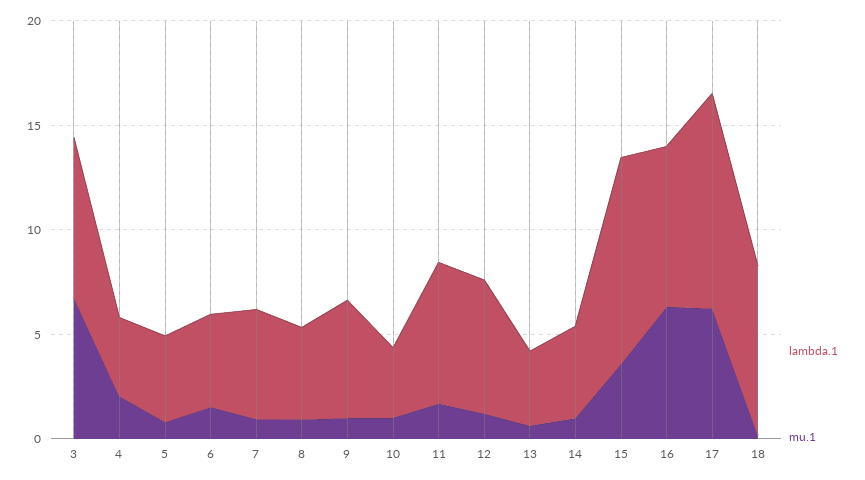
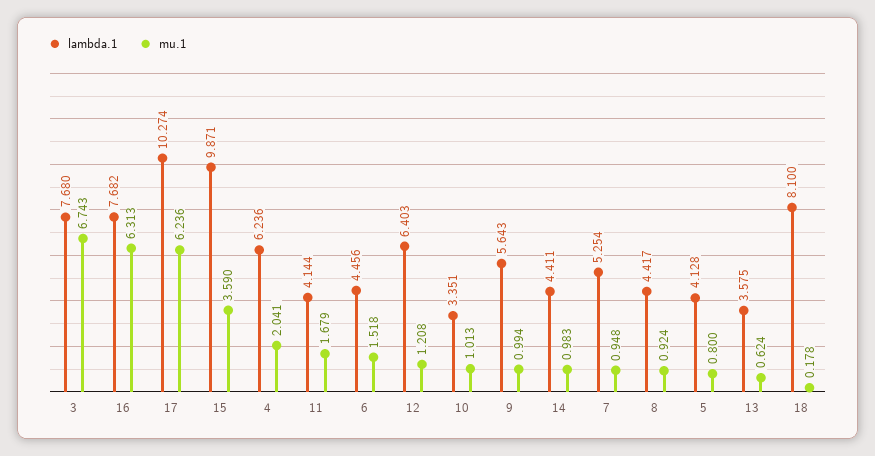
lambda.1, 4: 4 -> 6.236
lambda.1, 11: 7 -> 4.144

